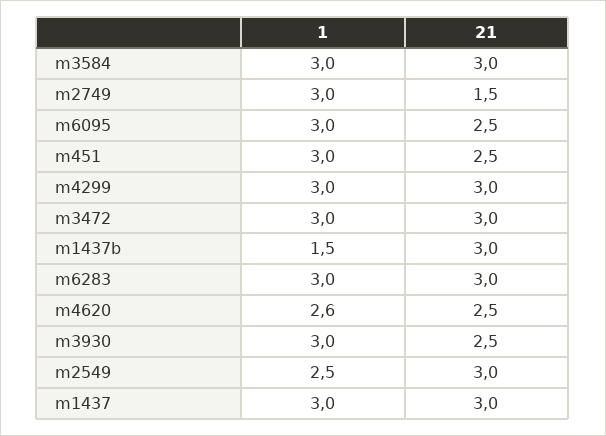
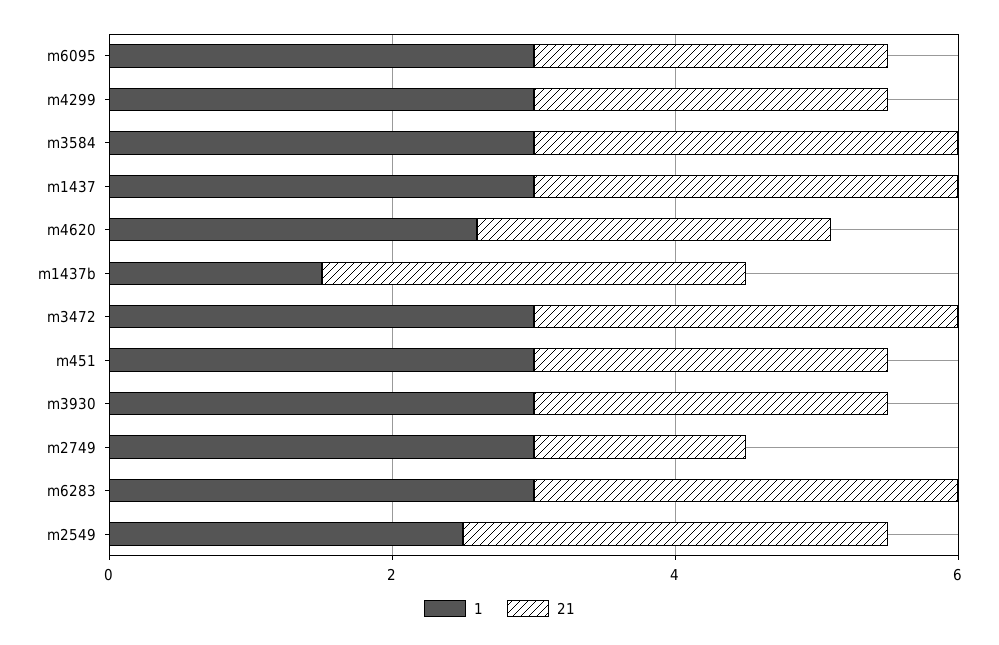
21, m4299: 3 -> 2.5

